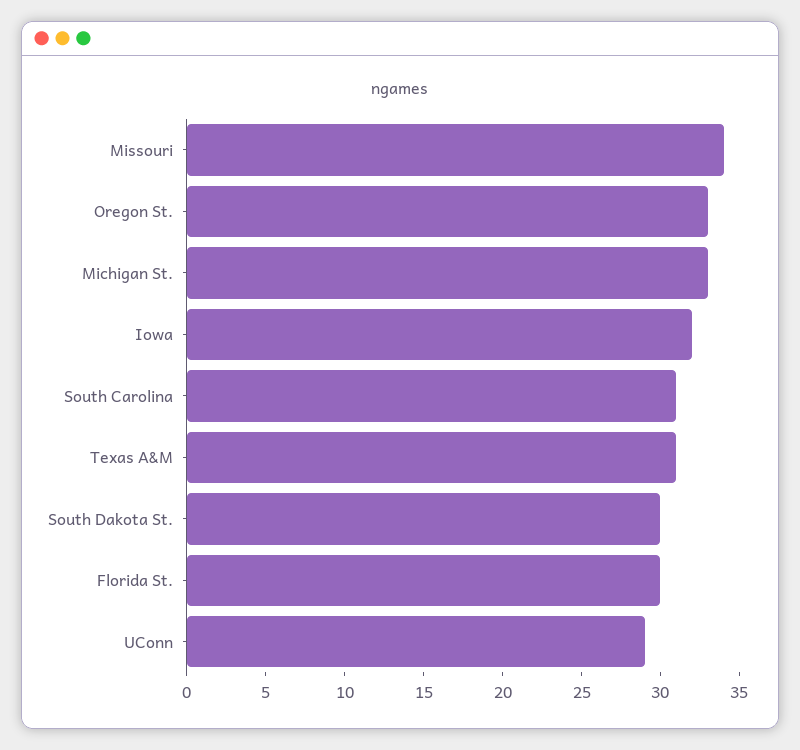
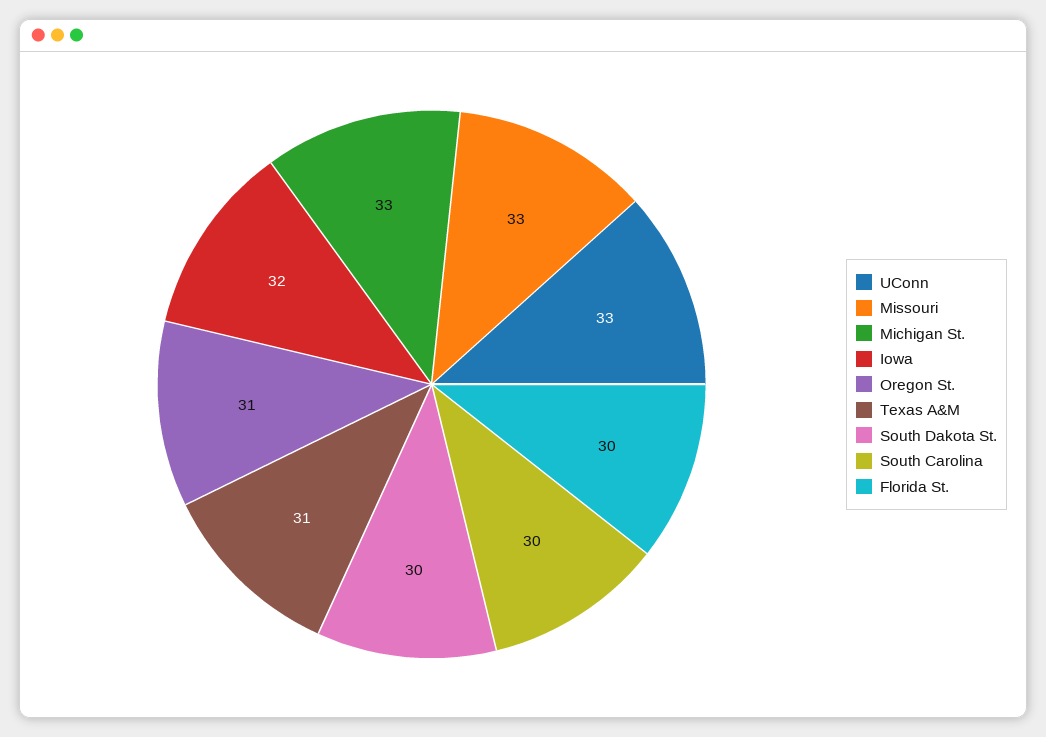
Missouri: 34 -> 33
Oregon St.: 33 -> 31
South Carolina: 31 -> 30
UConn: 29 -> 33

